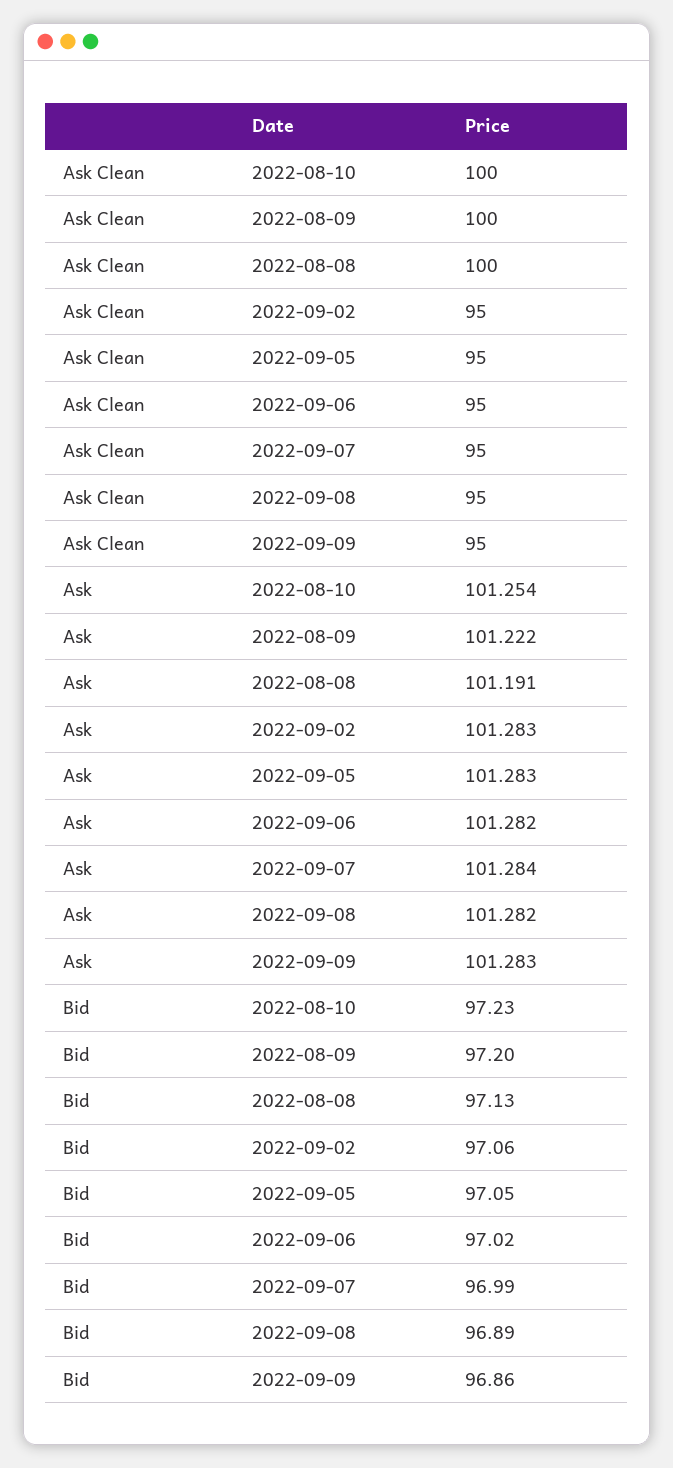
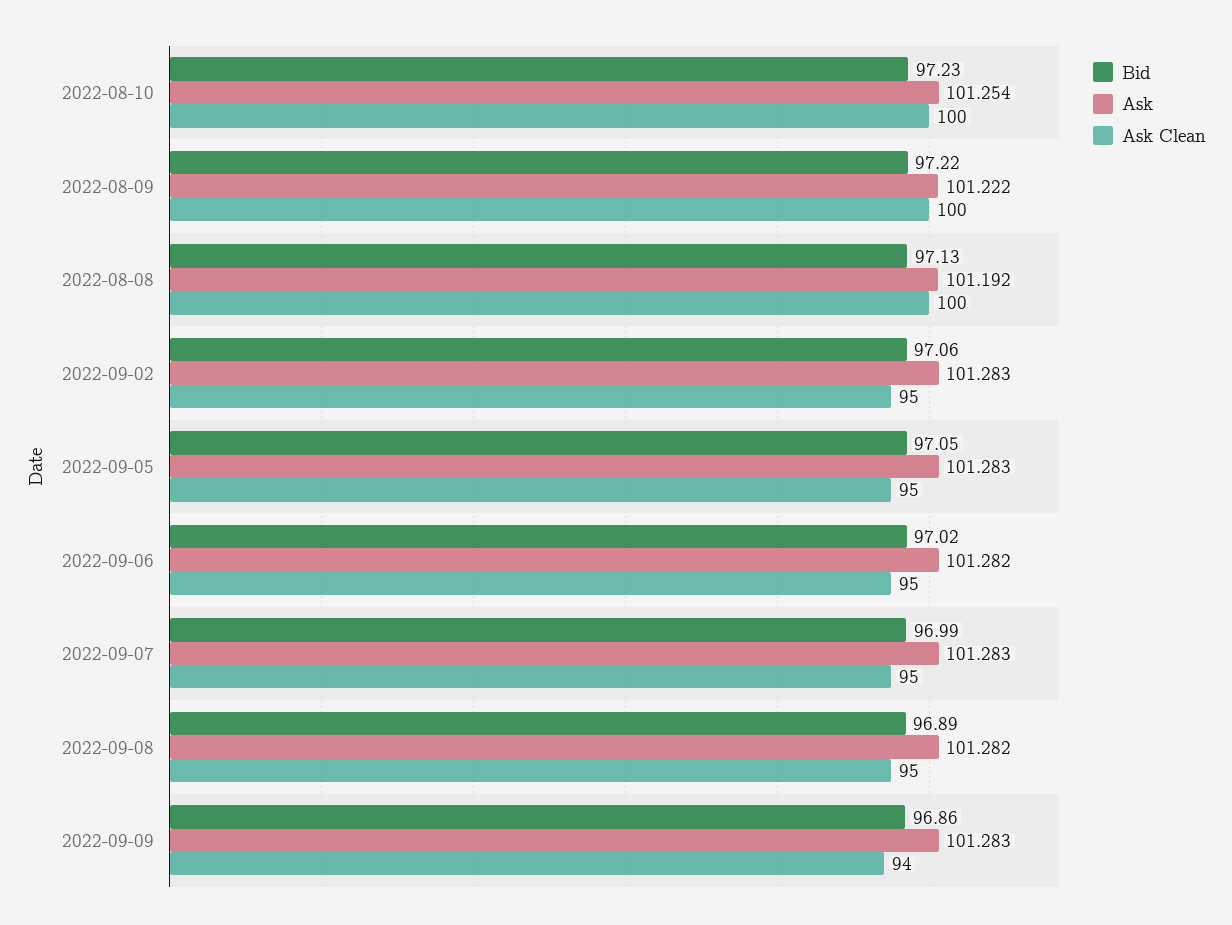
Ask Clean, 2022-09-09: 95 -> 94
Ask, 2022-08-08: 101.191 -> 101.192
Ask, 2022-09-07: 101.284 -> 101.283
Bid, 2022-08-09: 97.2 -> 97.22

